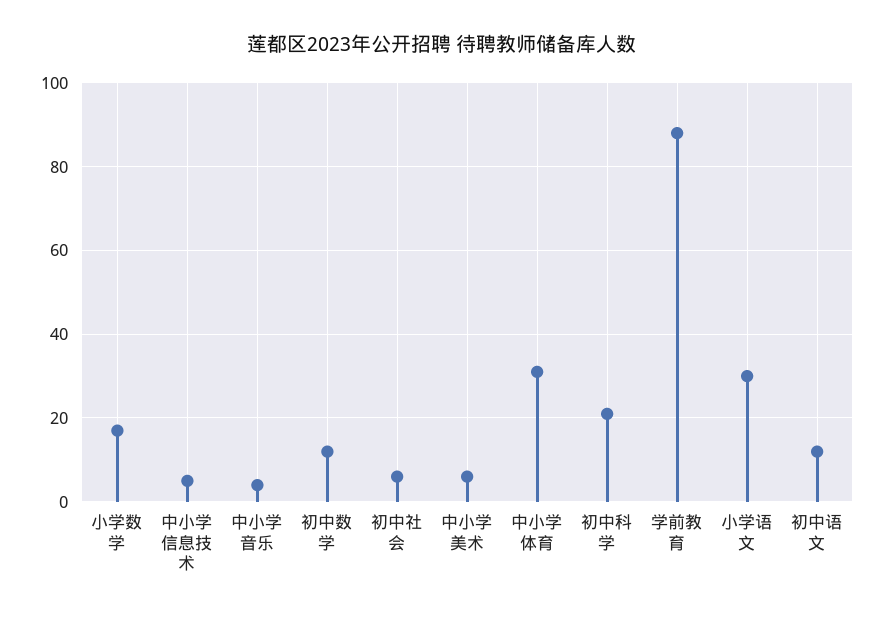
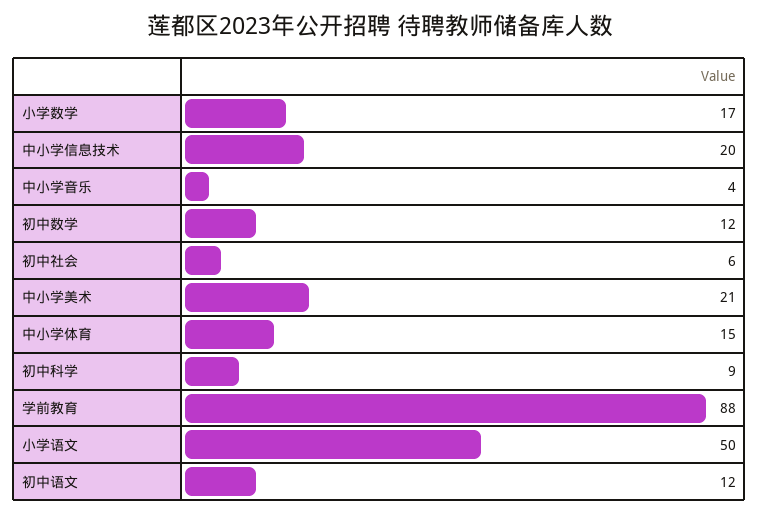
中小学信息技术: 5 -> 20
中小学美术: 5 -> 21
中小学体育: 30 -> 15
初中科学: 20 -> 9
小学语文: 30 -> 50

